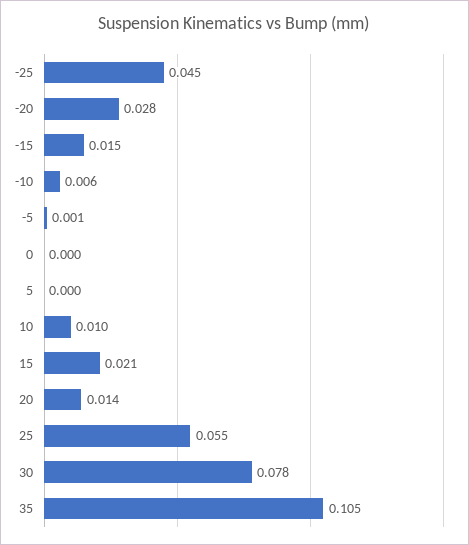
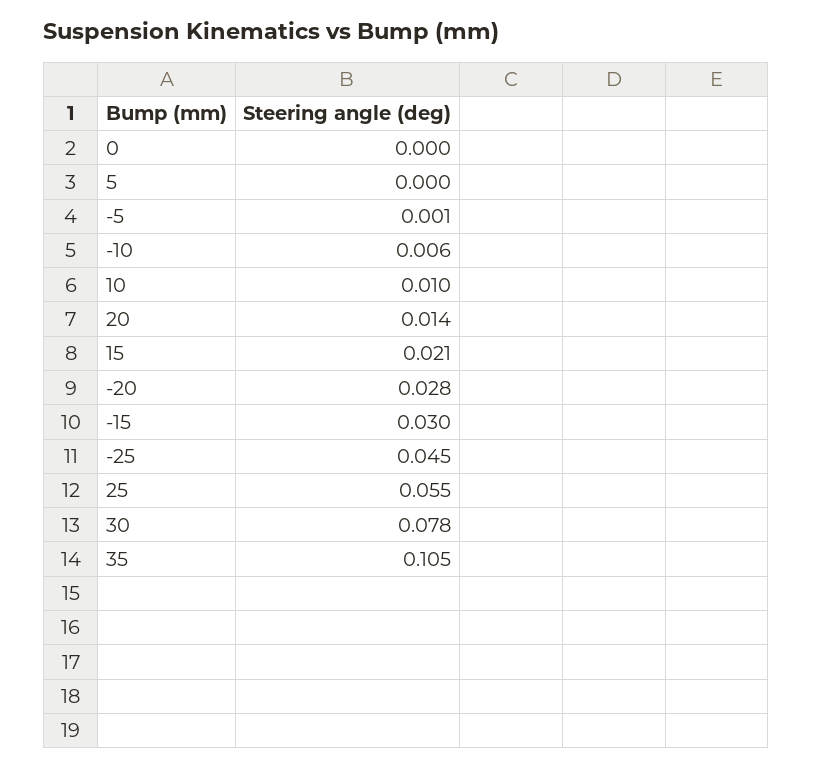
-15: 0.015 -> 0.03

